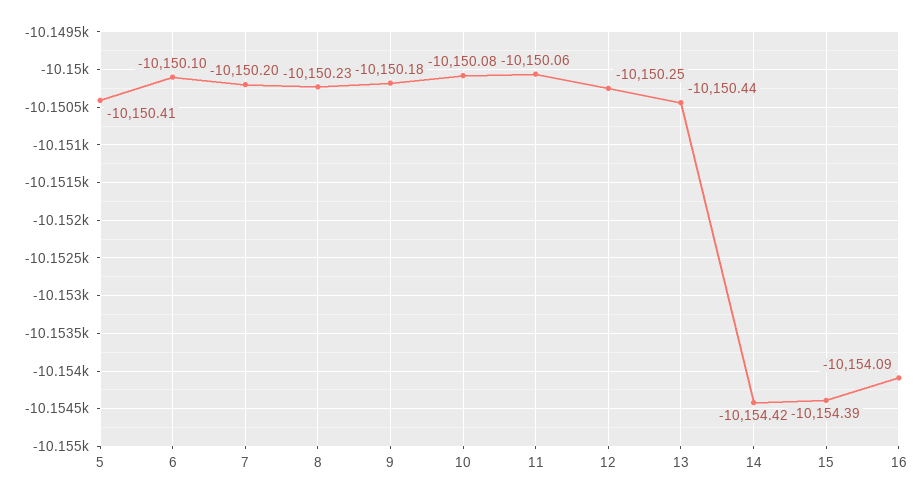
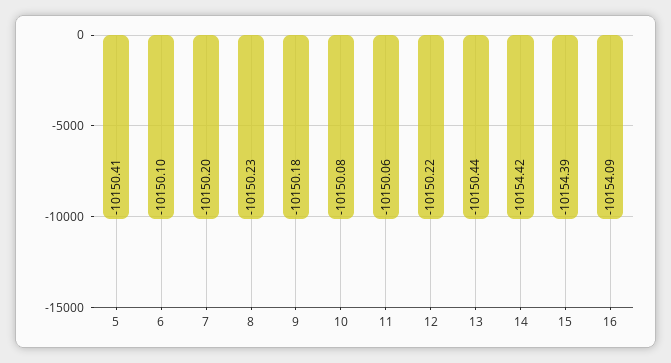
12: -10150.25 -> -10150.22

